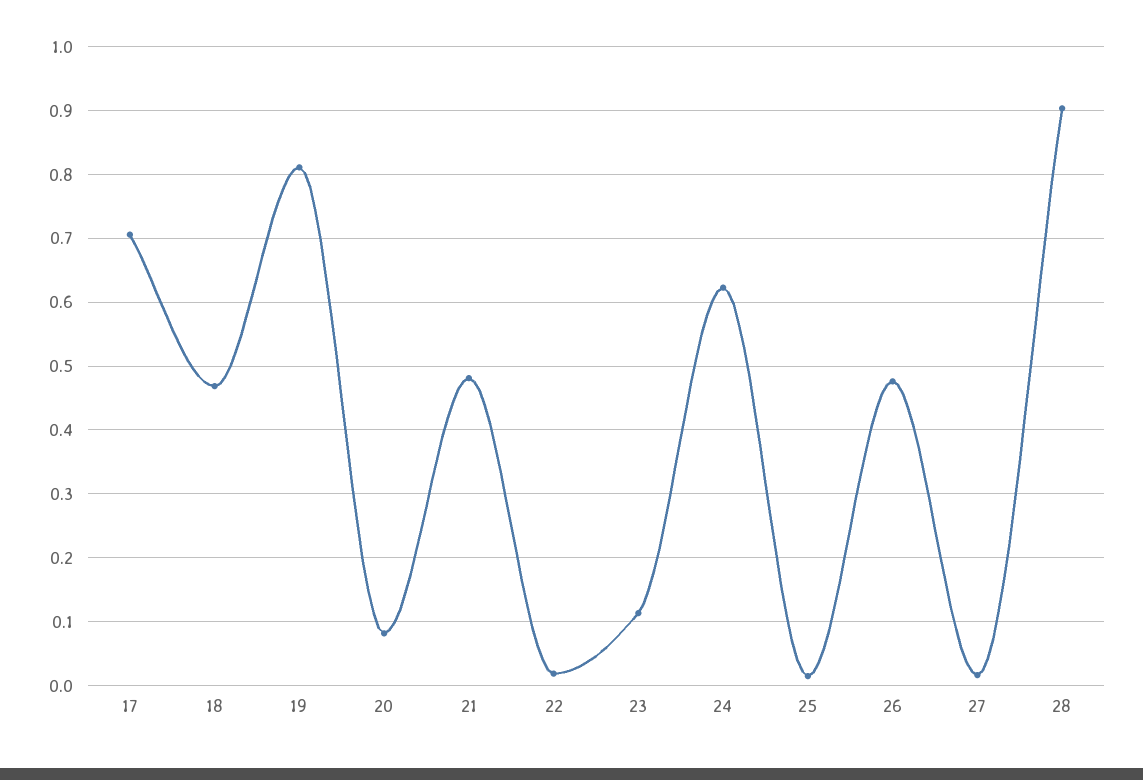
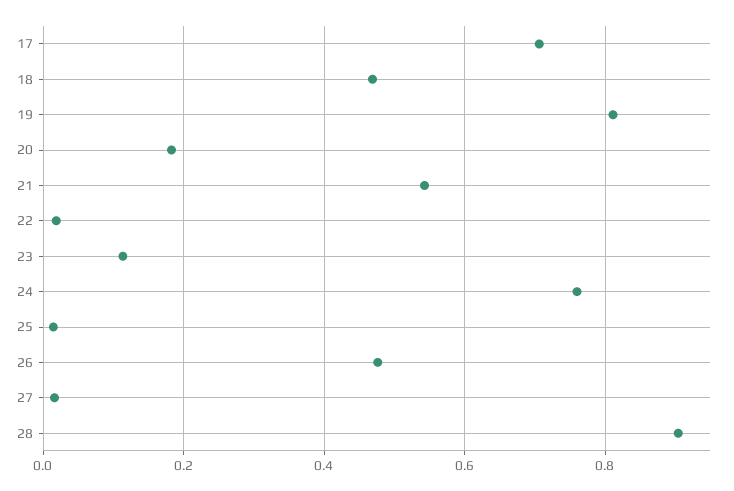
20: 0.08 -> 0.18
21: 0.48 -> 0.54
24: 0.62 -> 0.76

